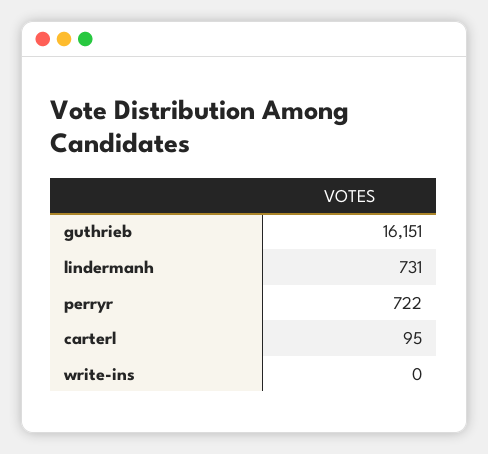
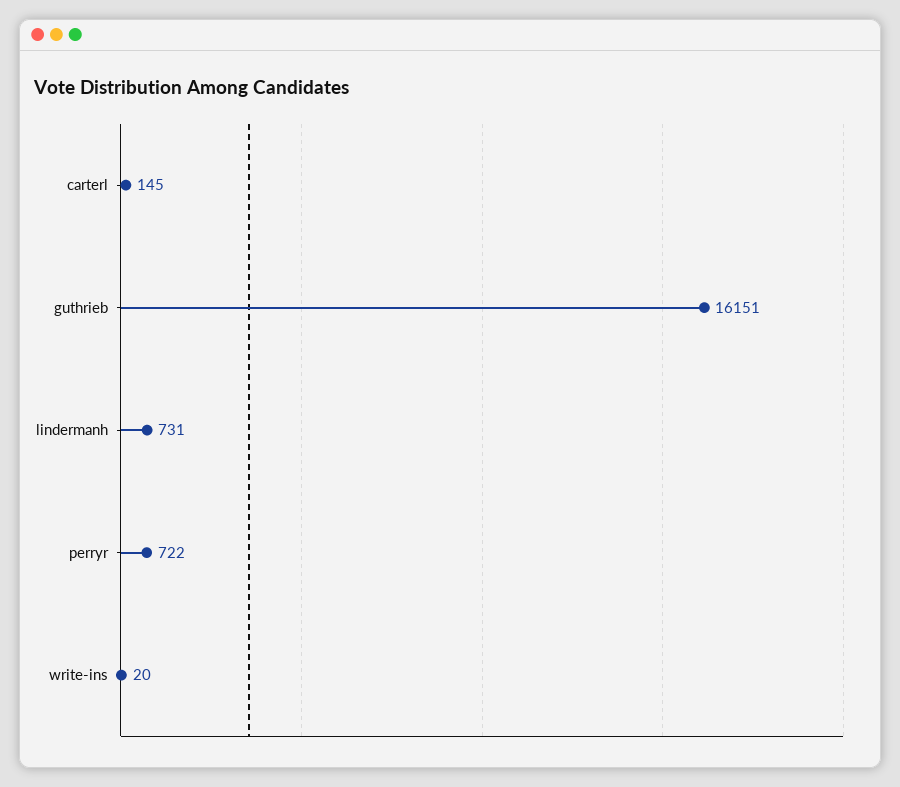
carterl: 95 -> 145
write-ins: 0 -> 20

